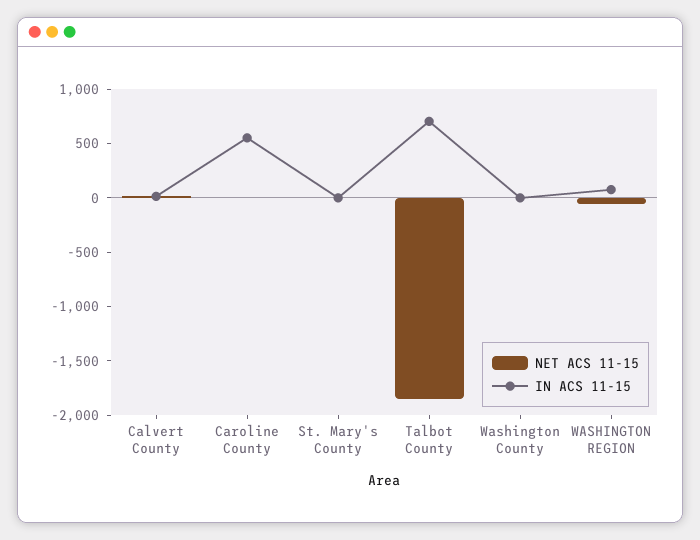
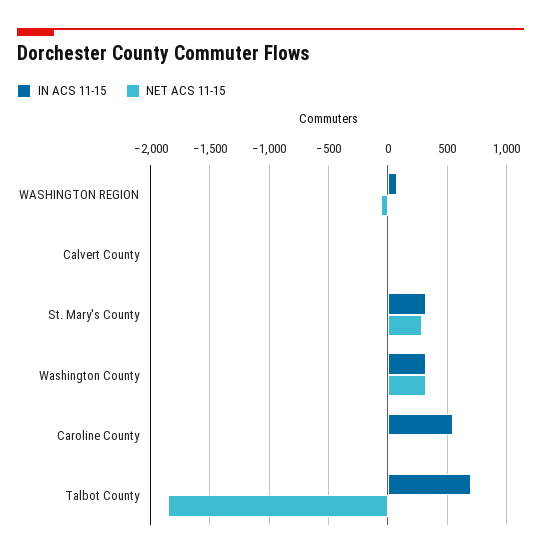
NET ACS 11-15, St. Mary's County: 0 -> 300
IN ACS 11-15, St. Mary's County: 0 -> 300
NET ACS 11-15, Washington County: 0 -> 300
IN ACS 11-15, Washington County: 0 -> 300

